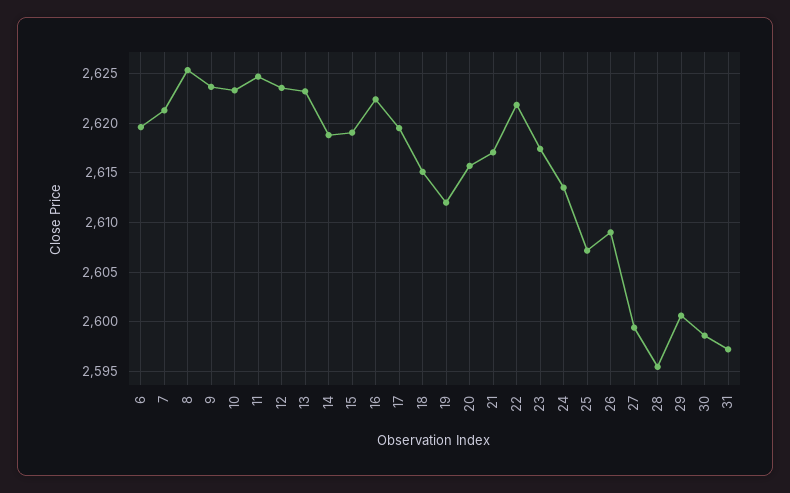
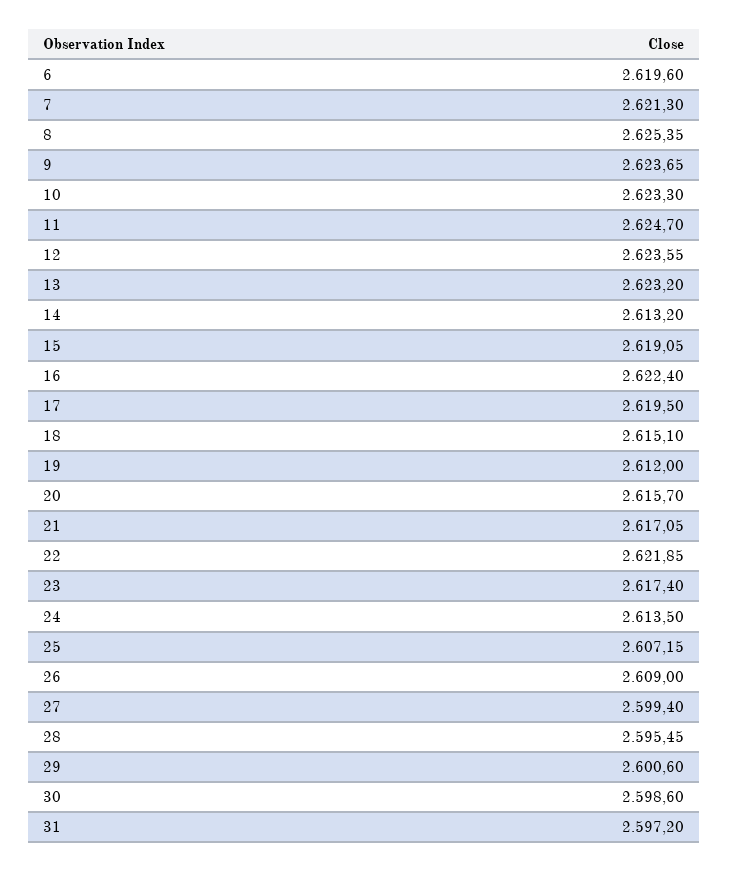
14: 2619 -> 2613.2

